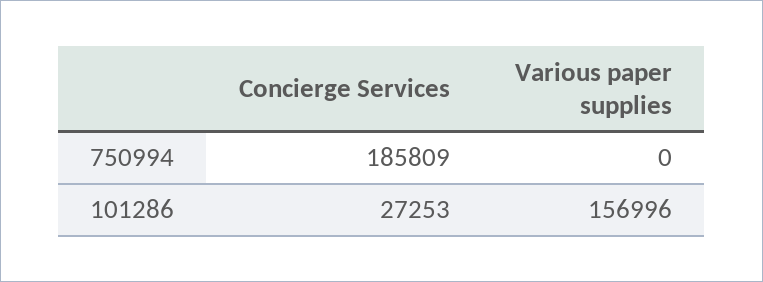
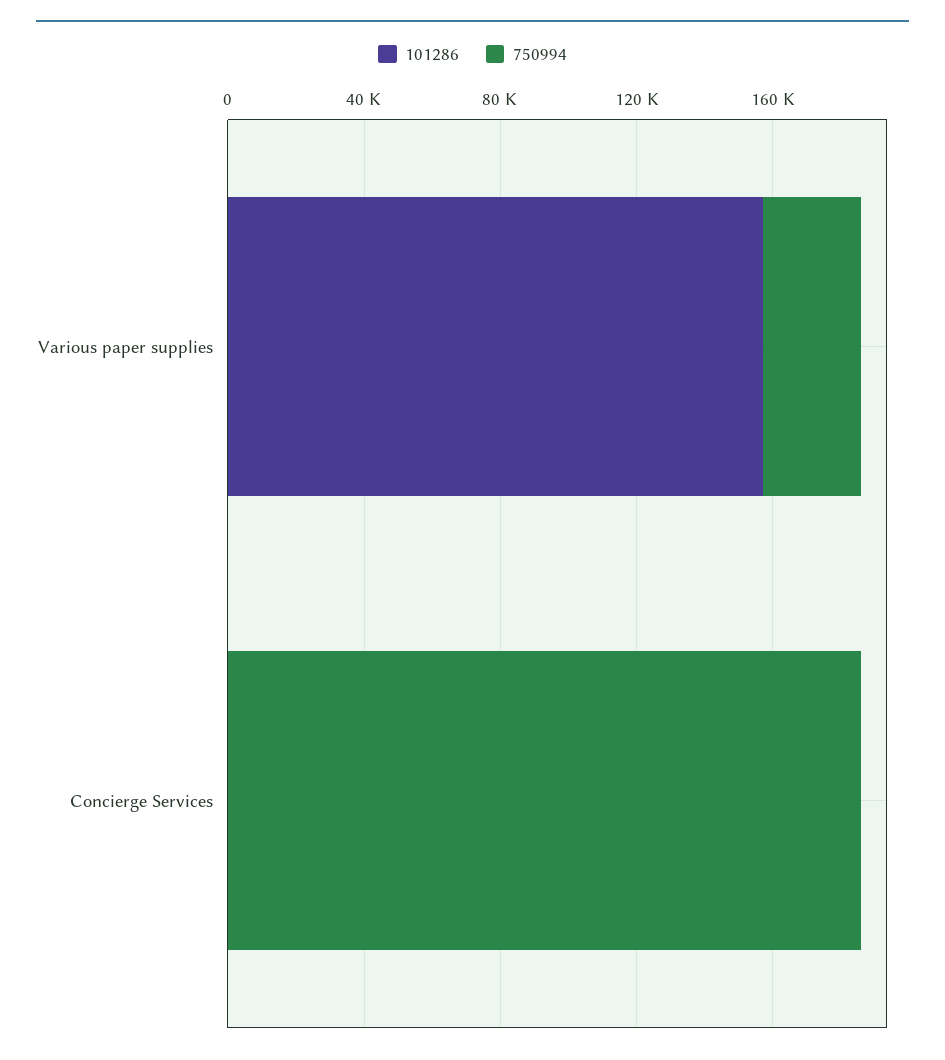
750994, Various paper supplies: 0 -> 30000
101286, Concierge Services: 27253 -> 0

